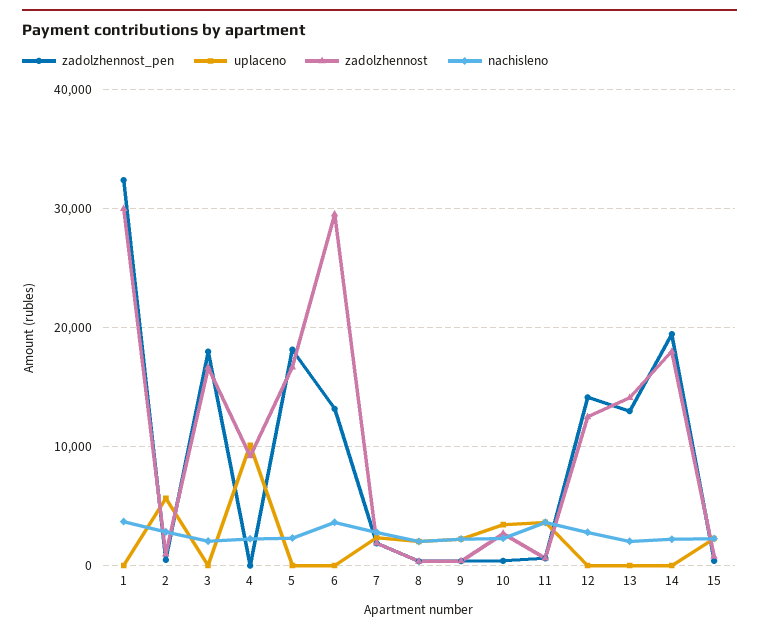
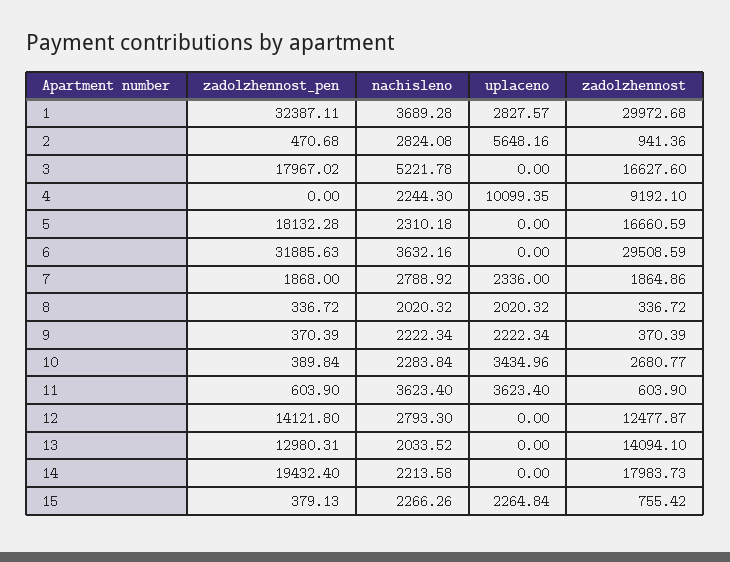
uplaceno, 1: 0 -> 2827.57
nachisleno, 3: 2000 -> 5221.78
zadolzhennost_pen, 6: 13000 -> 31885.63

